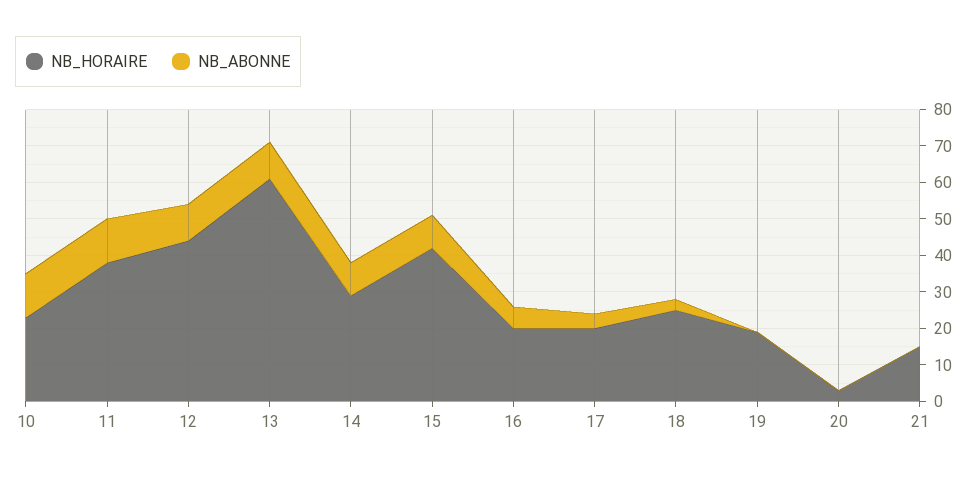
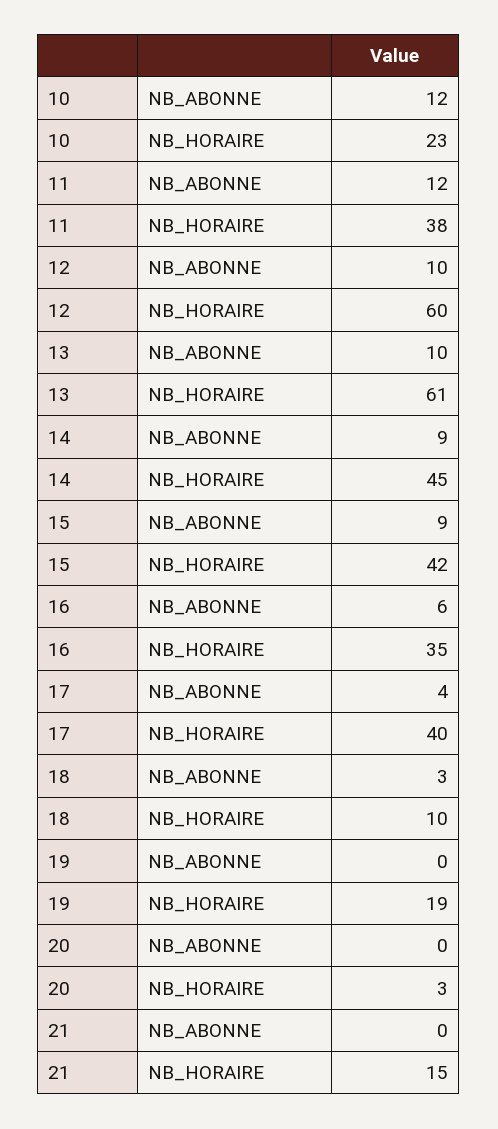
NB_HORAIRE, 12: 45 -> 60
NB_HORAIRE, 14: 30 -> 45
NB_HORAIRE, 16: 20 -> 35
NB_HORAIRE, 17: 20 -> 40
NB_HORAIRE, 18: 25 -> 10

